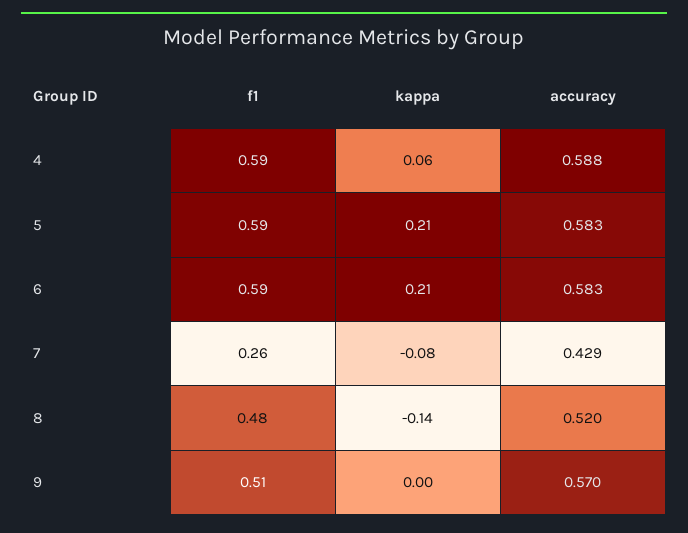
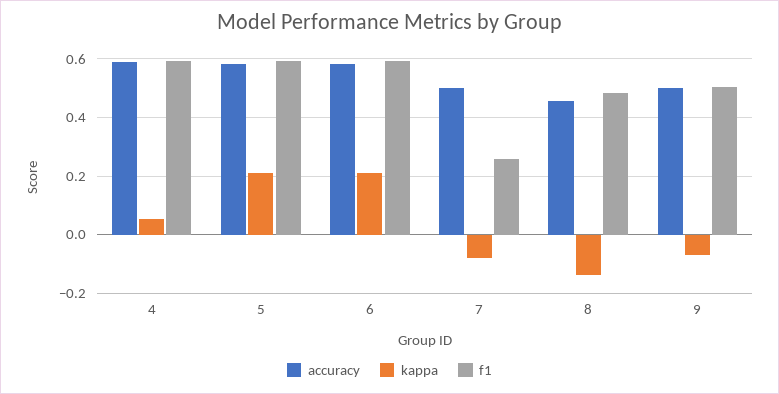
accuracy, 7: 0.429 -> 0.5
accuracy, 8: 0.52 -> 0.45
kappa, 9: 0 -> -0.075
accuracy, 9: 0.57 -> 0.5

